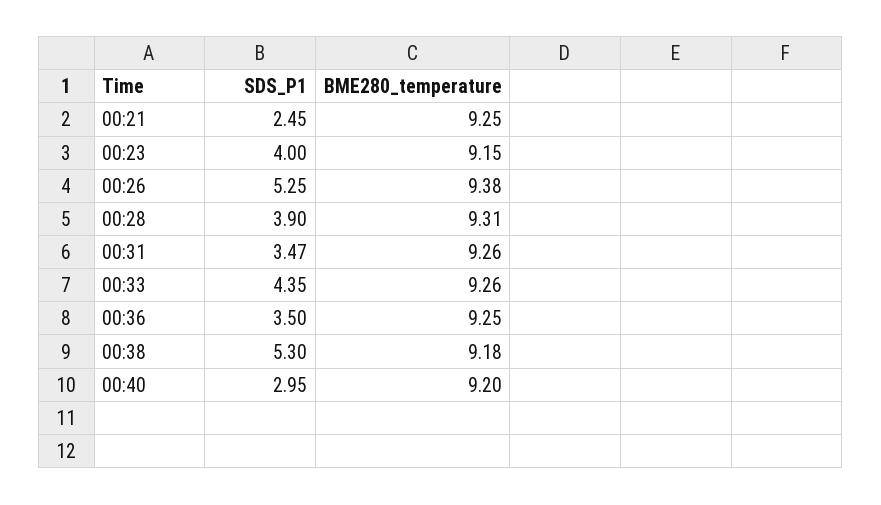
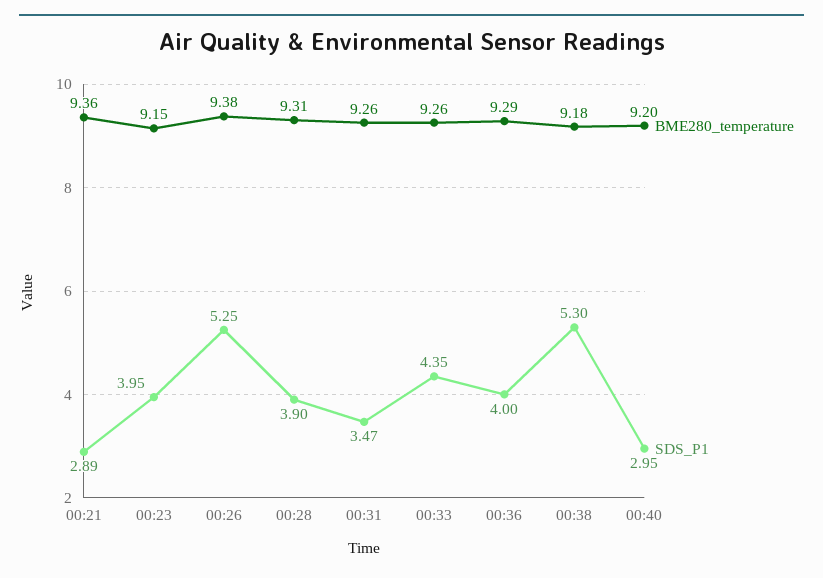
SDS_P1, 00:21: 2.45 -> 2.89
BME280_temperature, 00:21: 9.25 -> 9.36
SDS_P1, 00:23: 4 -> 3.95
SDS_P1, 00:36: 3.5 -> 4
BME280_temperature, 00:36: 9.25 -> 9.29

